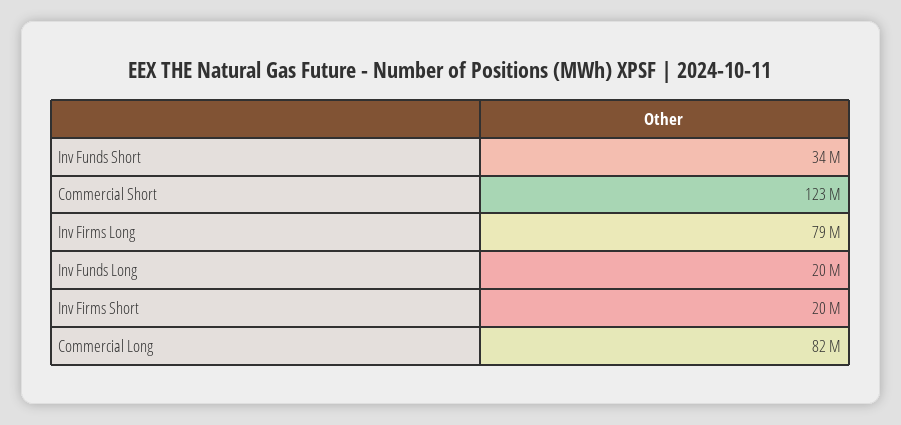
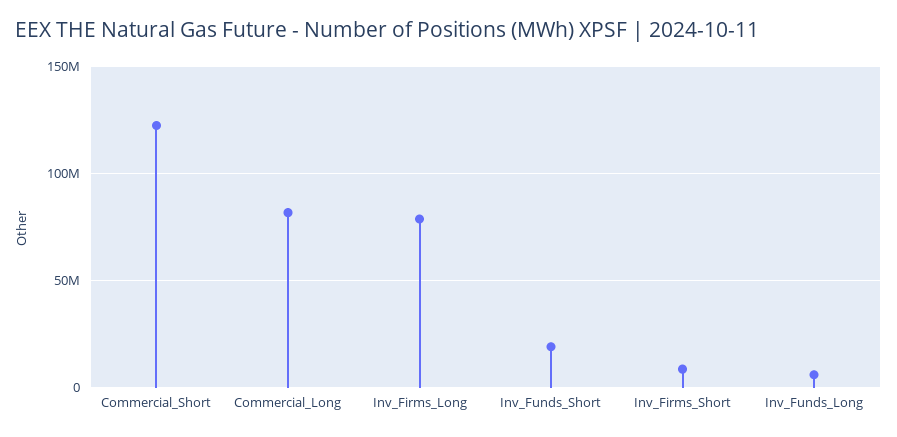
Inv Funds Short: 34000000 -> 20000000
Inv Funds Long: 20000000 -> 5000000
Inv Firms Short: 20000000 -> 10000000

